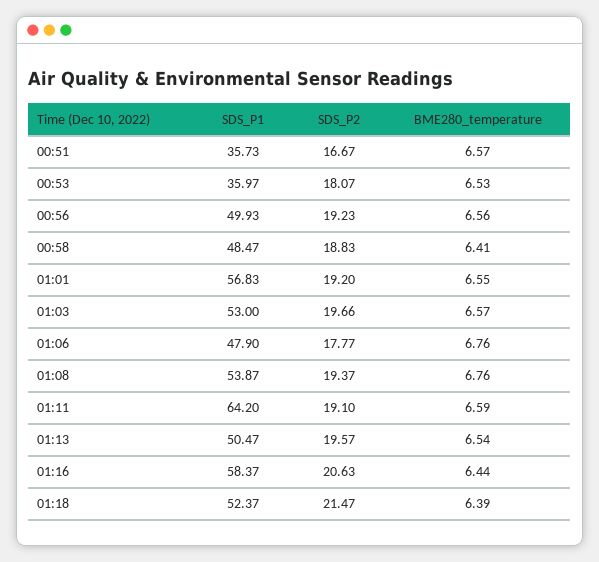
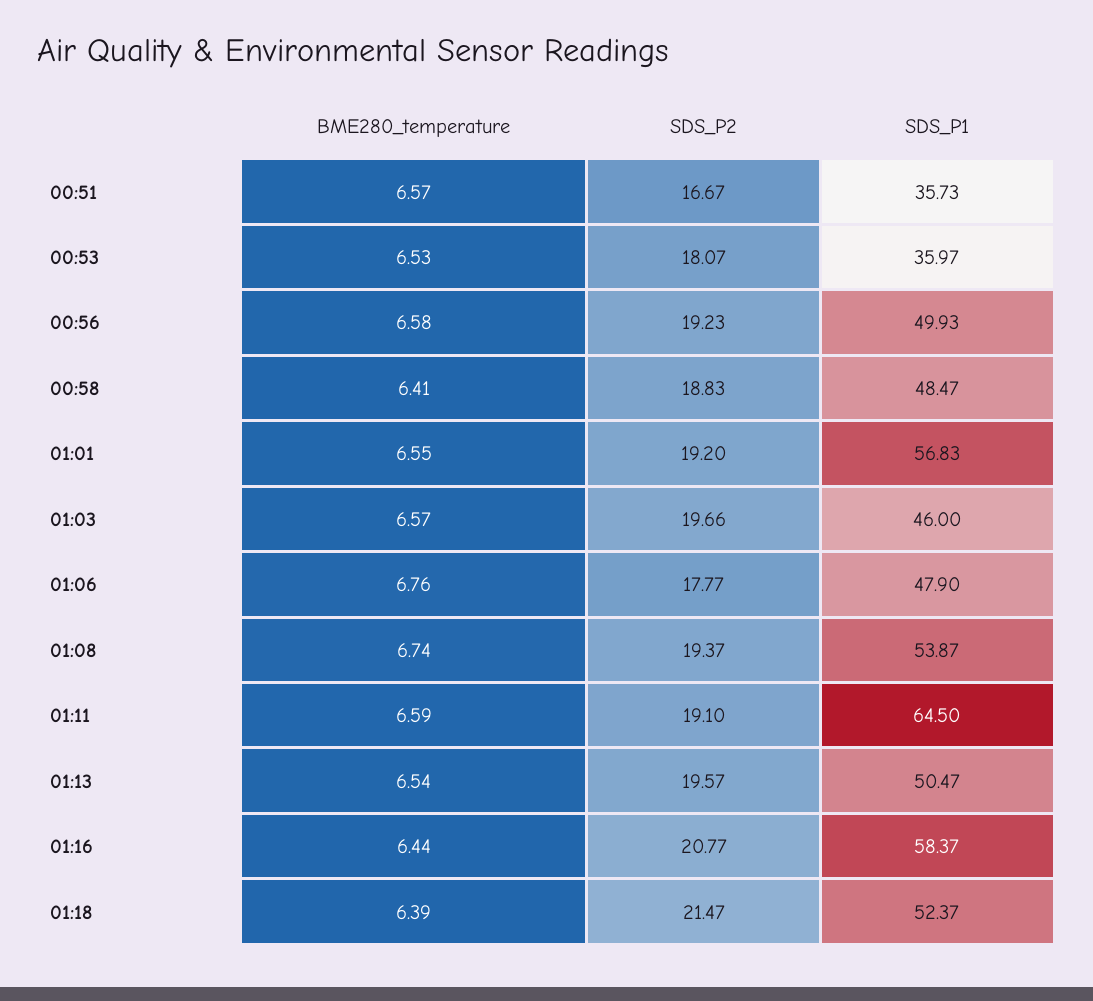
BME280_temperature, 00:56: 6.56 -> 6.58
SDS_P1, 01:03: 53 -> 46
BME280_temperature, 01:08: 6.76 -> 6.74
SDS_P1, 01:11: 64.2 -> 64.5
SDS_P2, 01:16: 20.63 -> 20.77

